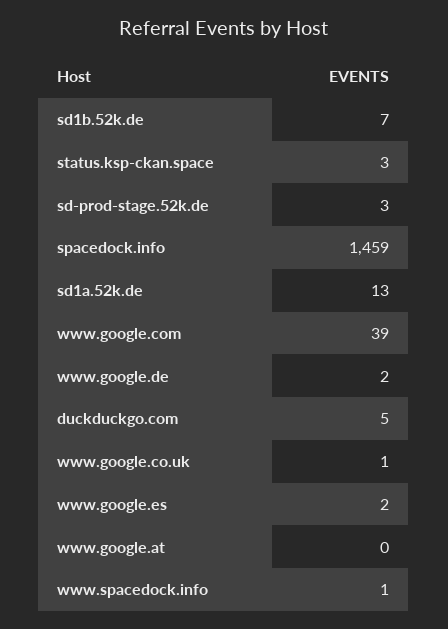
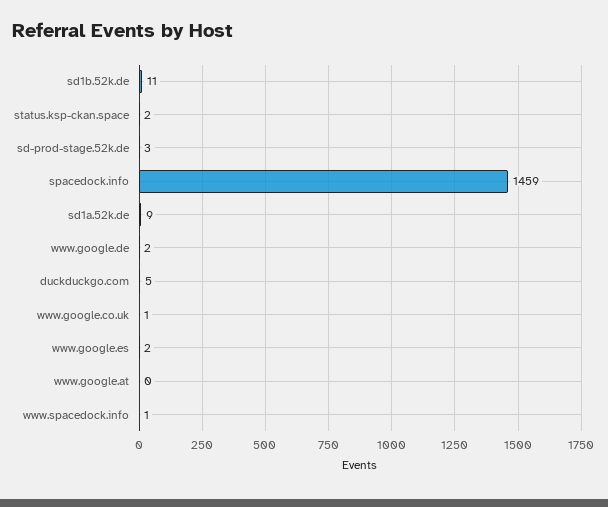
sd1b.52k.de: 7 -> 11
status.ksp-ckan.space: 3 -> 2
sd1a.52k.de: 13 -> 9
www.google.com: 39 -> none

